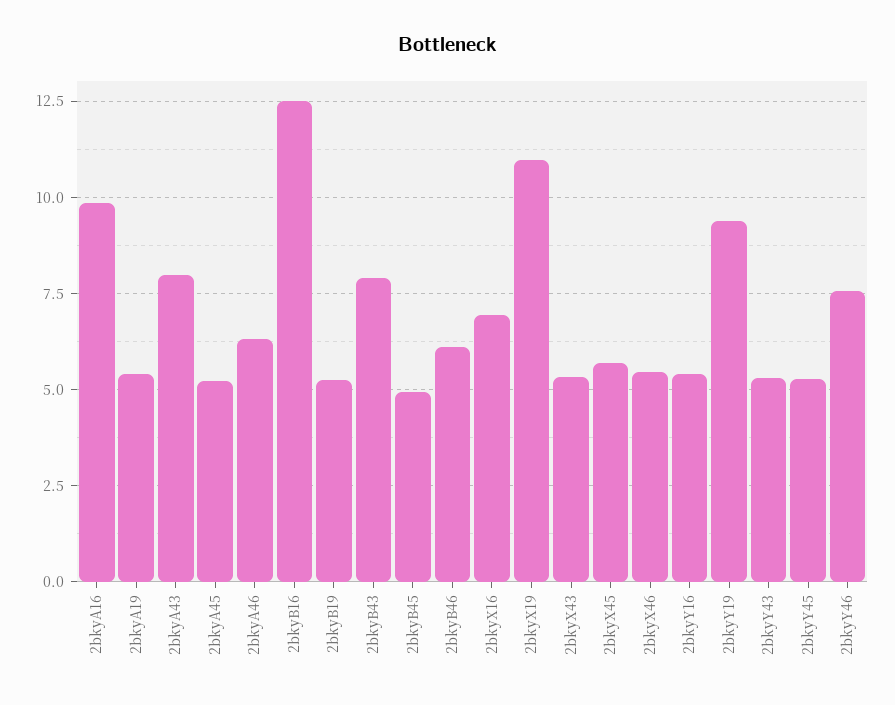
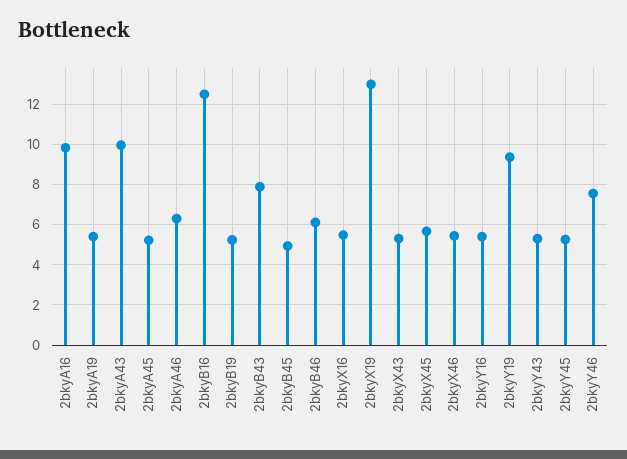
2bkyA43: 8 -> 10
2bkyX16: 7 -> 5.5
2bkyX19: 11 -> 13

